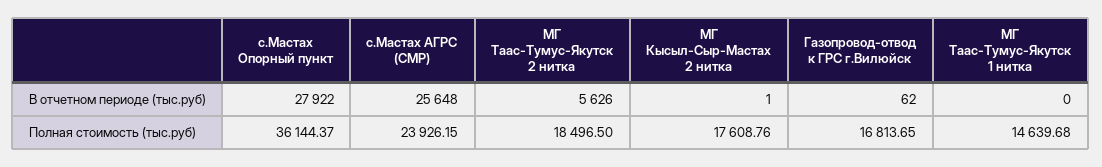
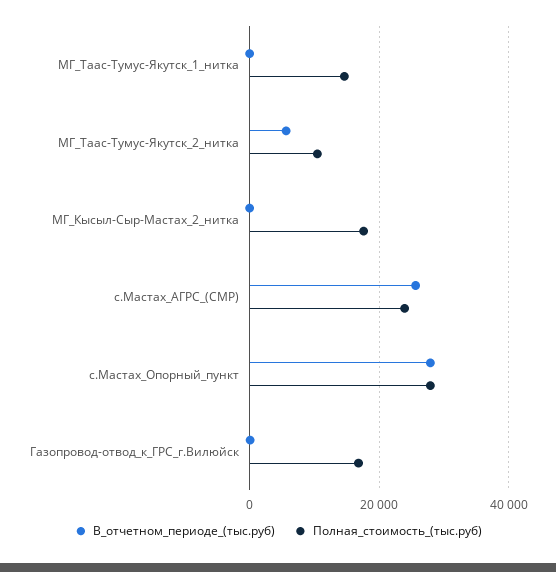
Полная стоимость (тыс.руб), с.Мастах Опорный пункт: 36144.37 -> 28000
Полная стоимость (тыс.руб), МГ Таас-Тумус-Якутск 2 нитка: 18496.5 -> 10000

